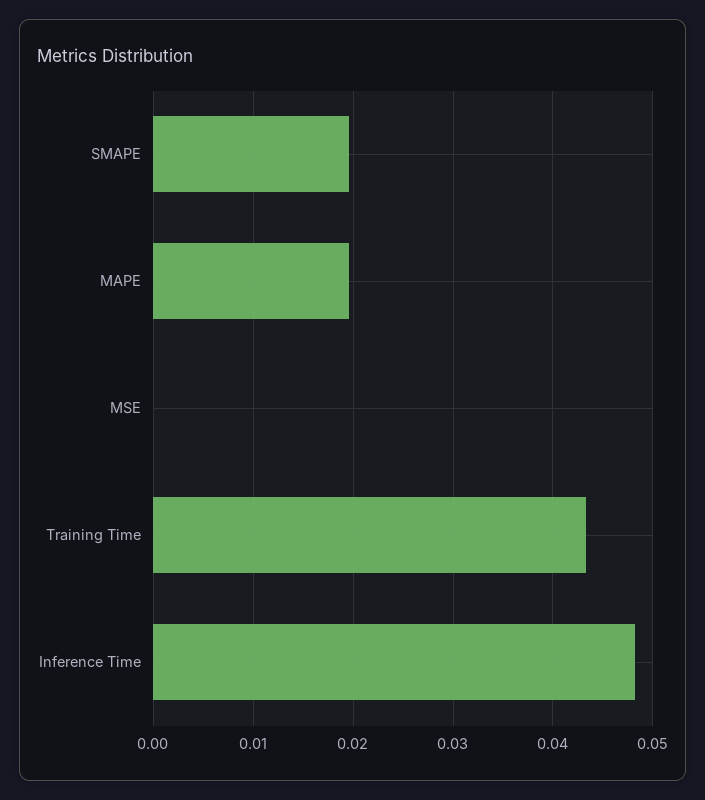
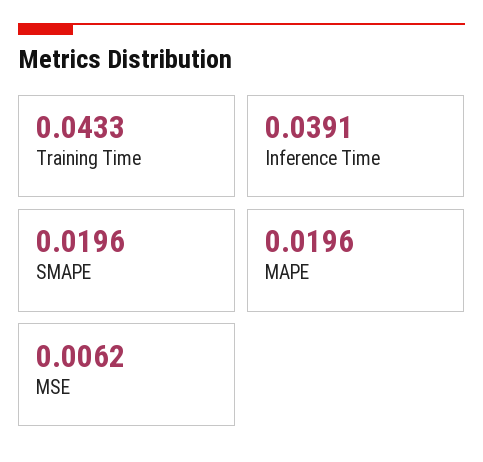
MSE: 0 -> 0.0062
Inference Time: 0.048 -> 0.0391

